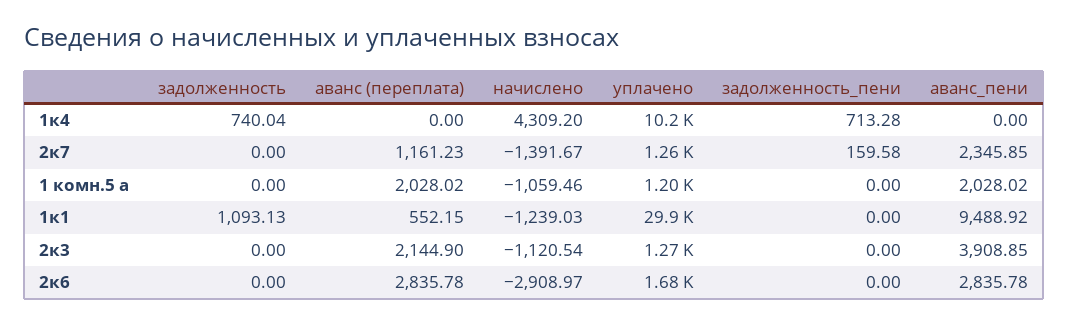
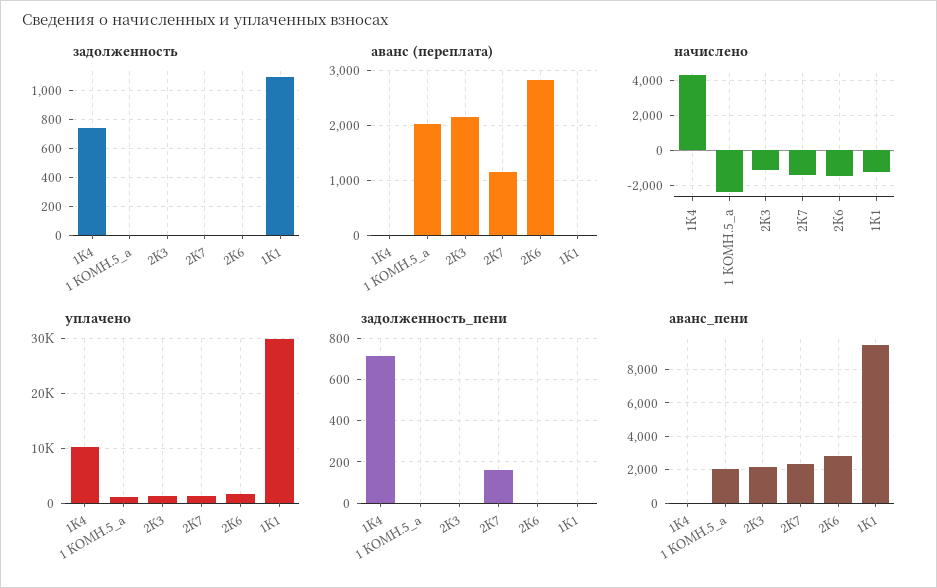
начислено, 1 комн.5 a: -1059.46 -> -2500
аванс (переплата), 1к1: 552.15 -> 0
аванс_пени, 2к3: 3908.85 -> 2000
начислено, 2к6: -2908.97 -> -1500

